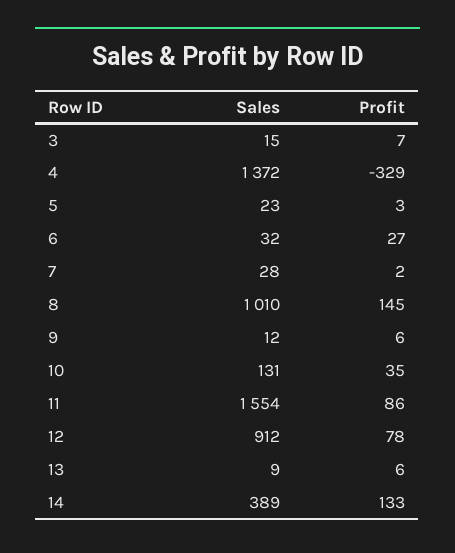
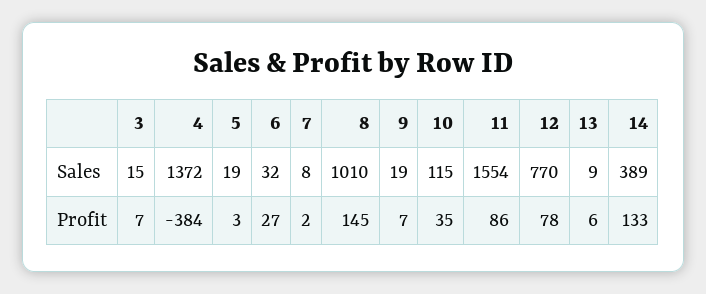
Profit, 4: -329 -> -384
Sales, 5: 23 -> 19
Sales, 7: 28 -> 8
Sales, 9: 12 -> 19
Profit, 9: 6 -> 7
Sales, 10: 131 -> 115
Sales, 12: 912 -> 770

